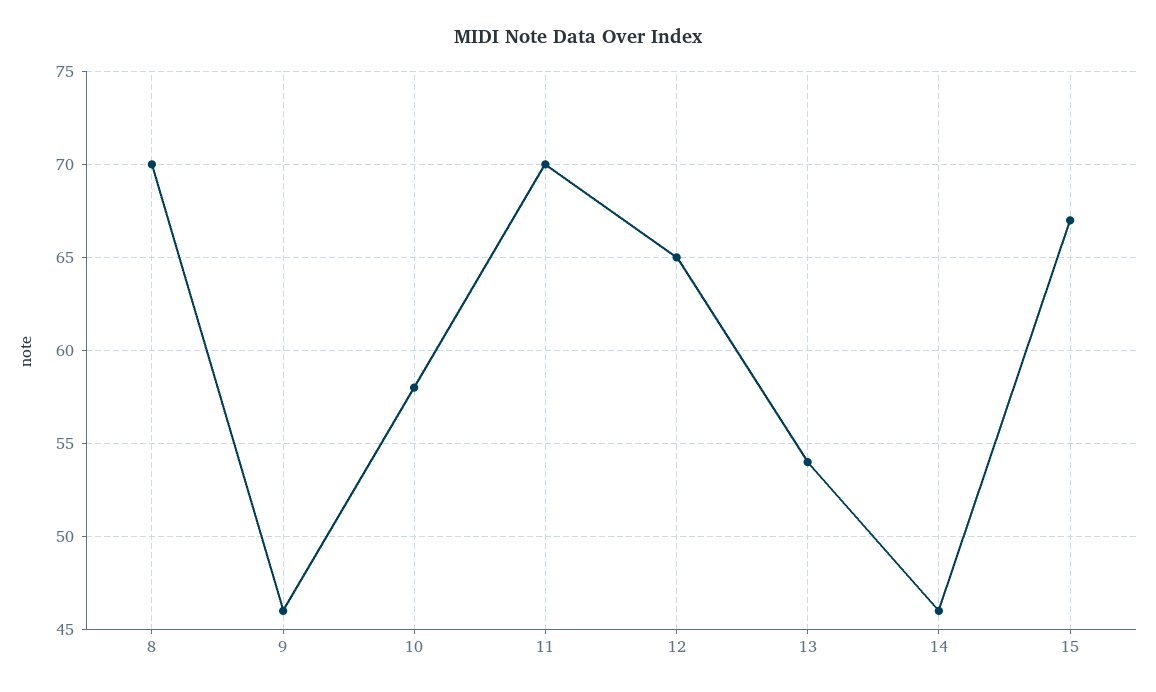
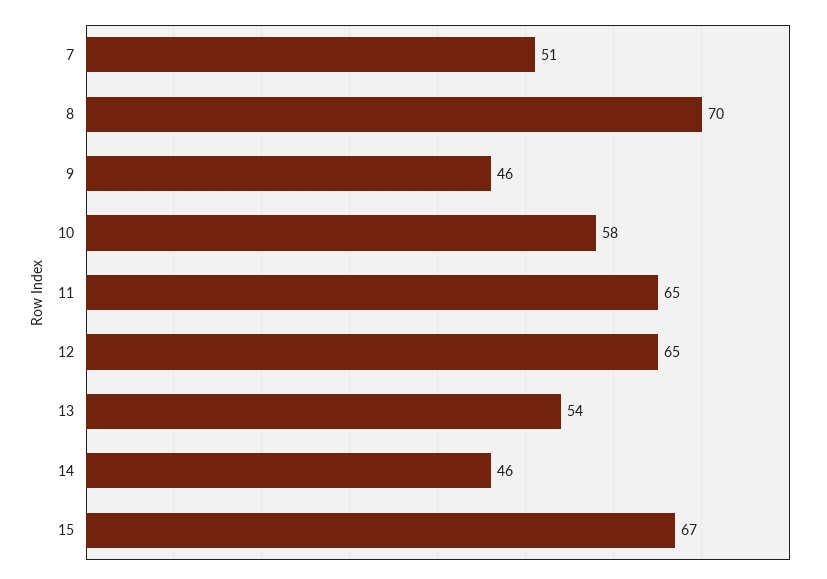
11: 70 -> 65
7: none -> 51

